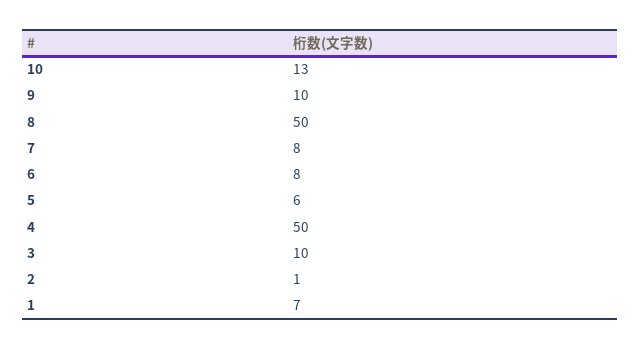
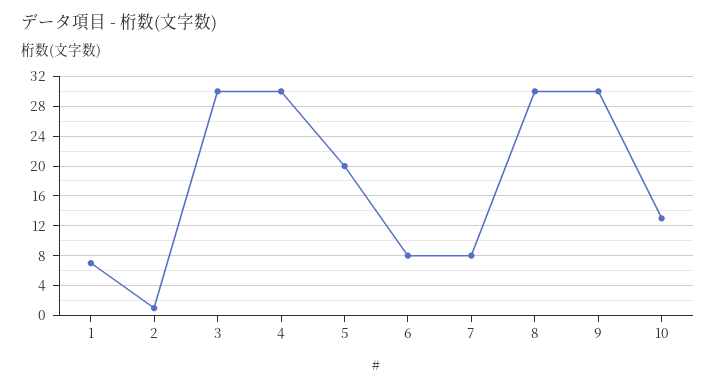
9: 10 -> 30
8: 50 -> 30
5: 6 -> 20
4: 50 -> 30
3: 10 -> 30

